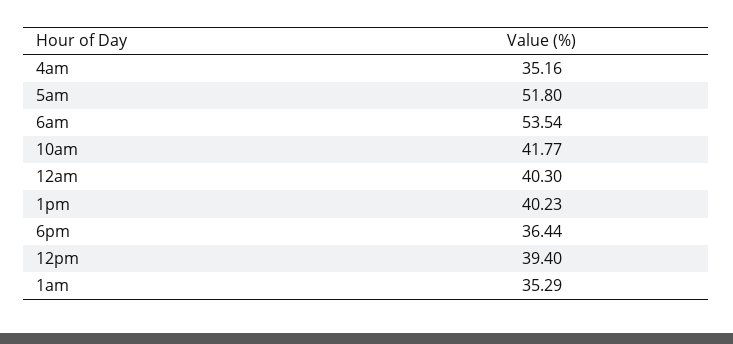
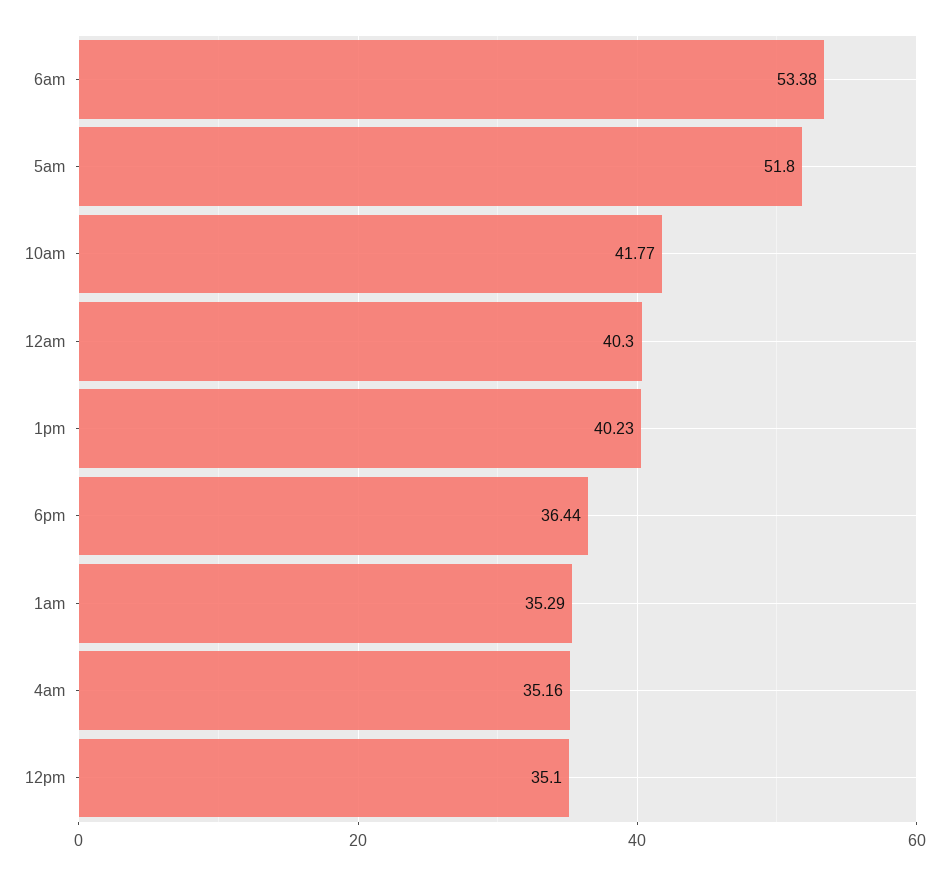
6am: 53.54 -> 53.38
12pm: 39.4 -> 35.1

